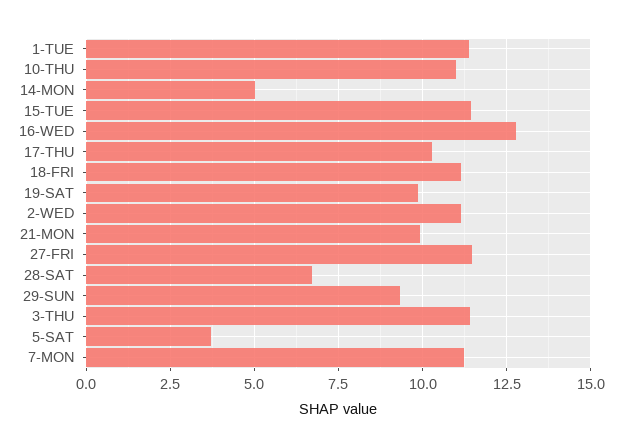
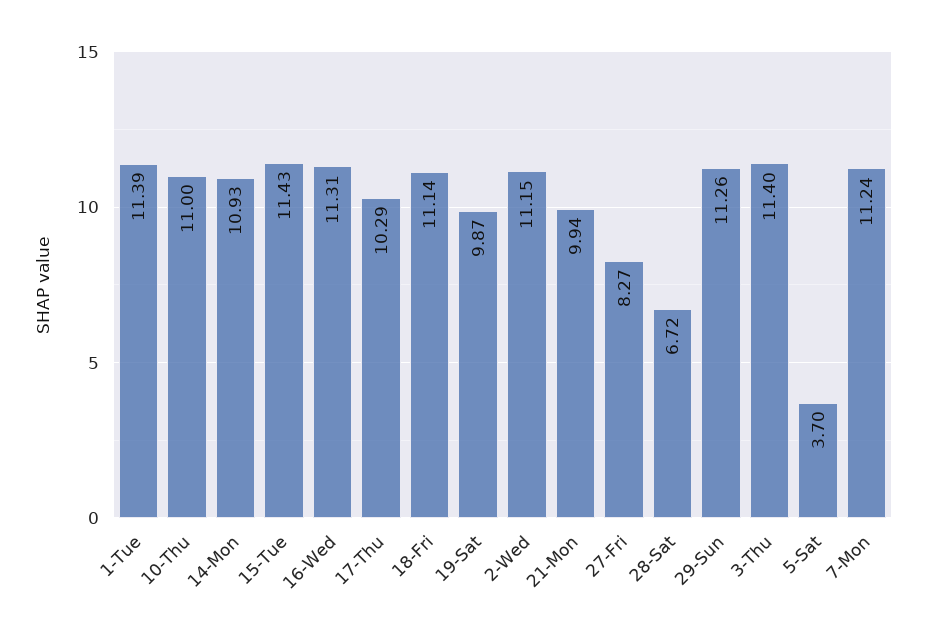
14-MON: 5 -> 10.93
16-WED: 12.75 -> 11.31
27-FRI: 11.5 -> 8.27
29-SUN: 9.25 -> 11.26

